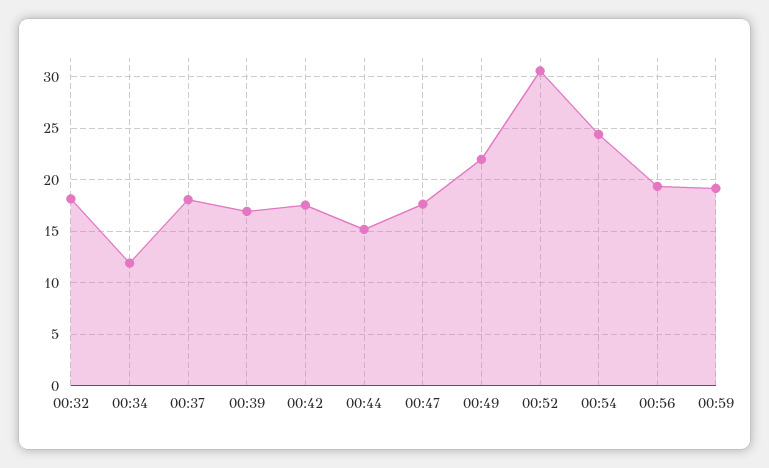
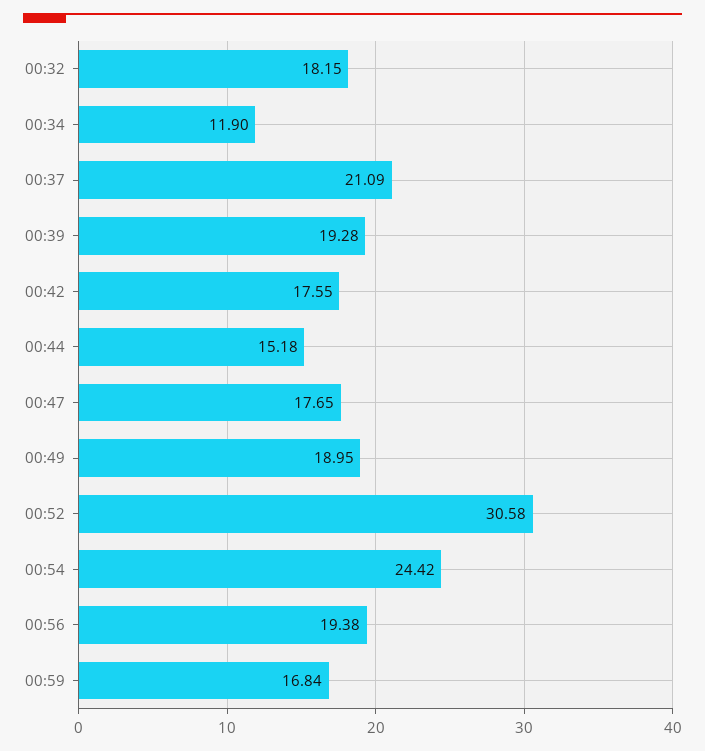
00:37: 18 -> 21.09
00:39: 17 -> 19.28
00:49: 22 -> 18.95
00:59: 19 -> 16.84

